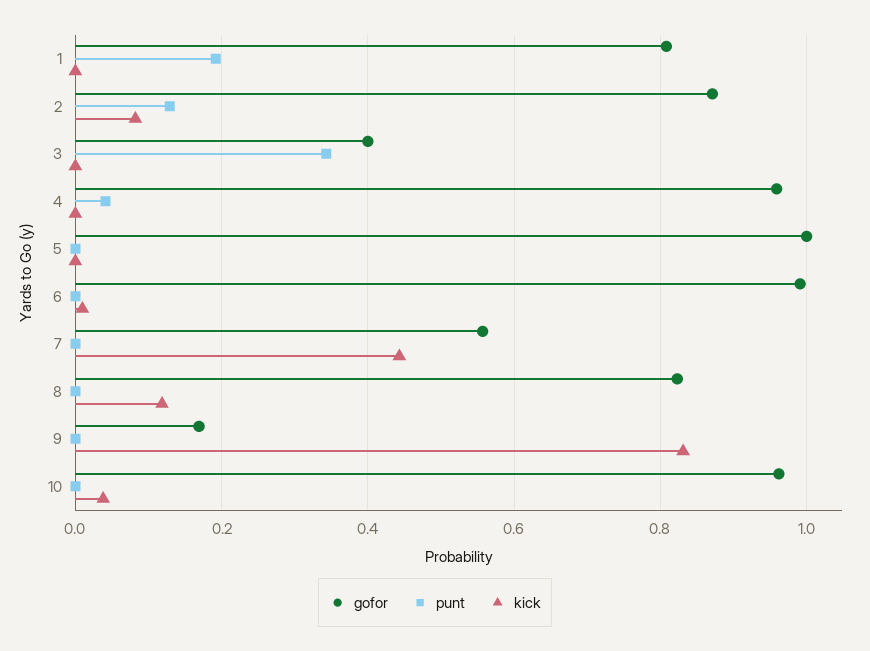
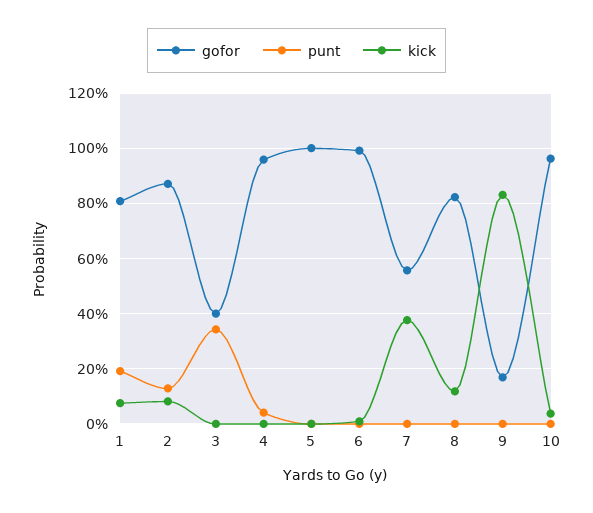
kick, 1: 0 -> 0.075
kick, 7: 0.44 -> 0.375

